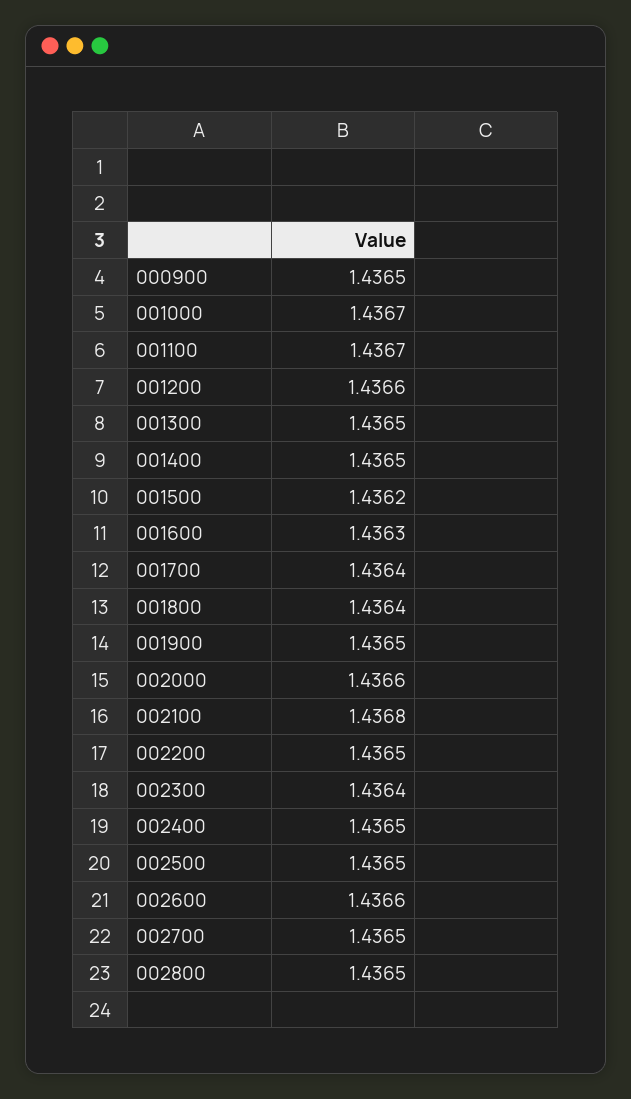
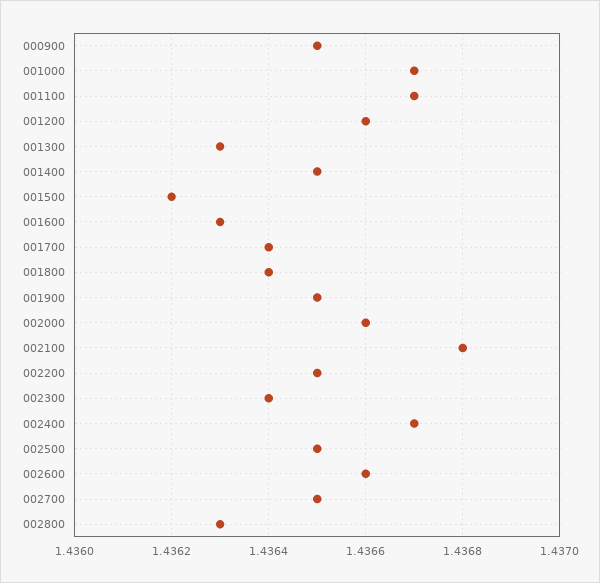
001300: 1.4365 -> 1.4363
002400: 1.4365 -> 1.4367
002800: 1.4365 -> 1.4363

